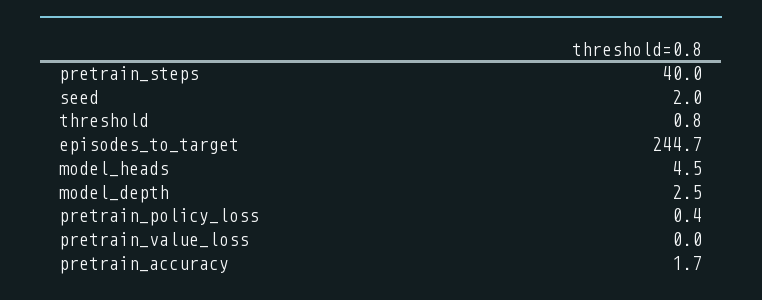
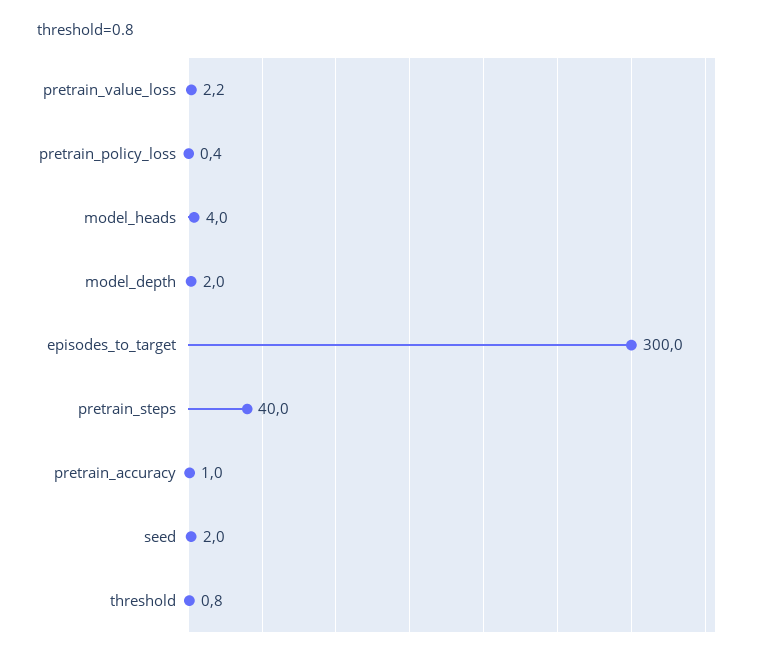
episodes_to_target: 244.7 -> 300
model_heads: 4.5 -> 4
model_depth: 2.5 -> 2
pretrain_value_loss: 0 -> 2.2
pretrain_accuracy: 1.7 -> 1

